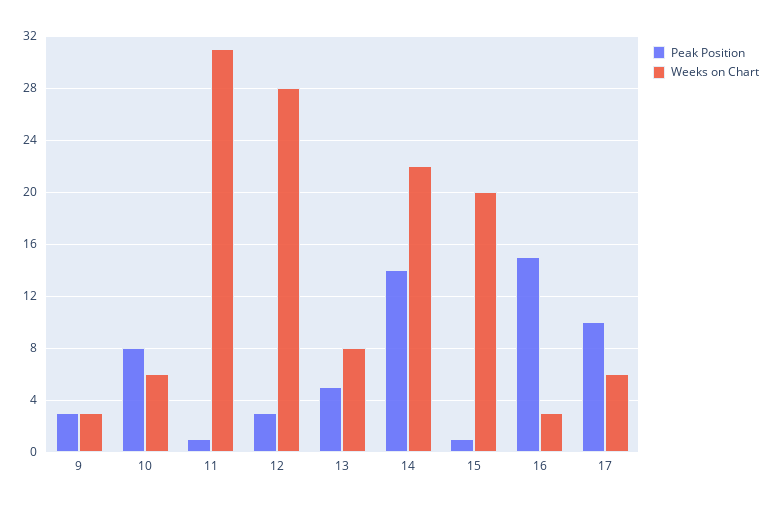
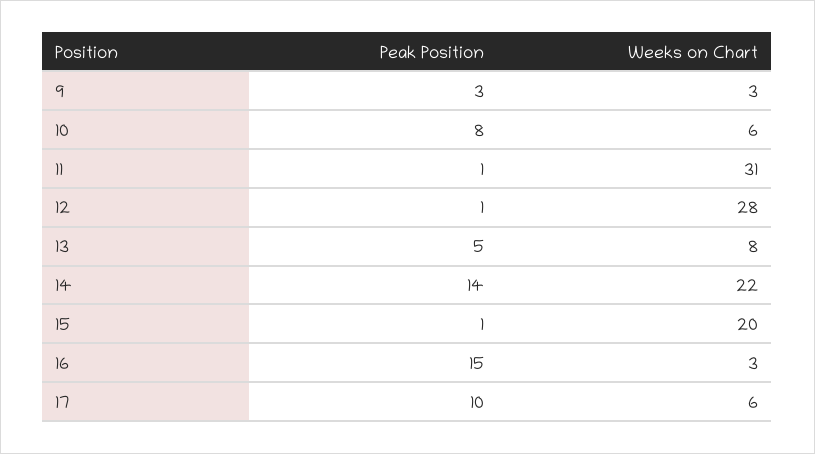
Peak Position, 12: 3 -> 1

